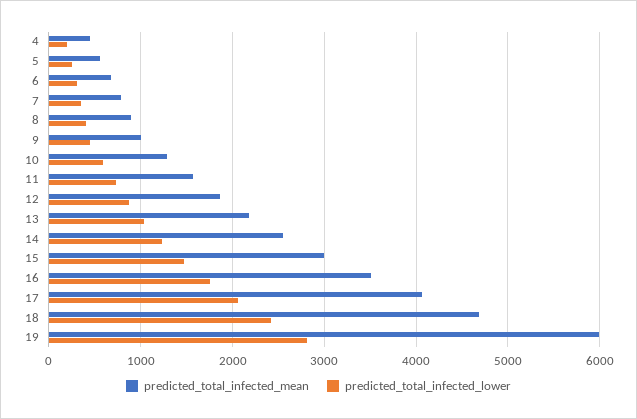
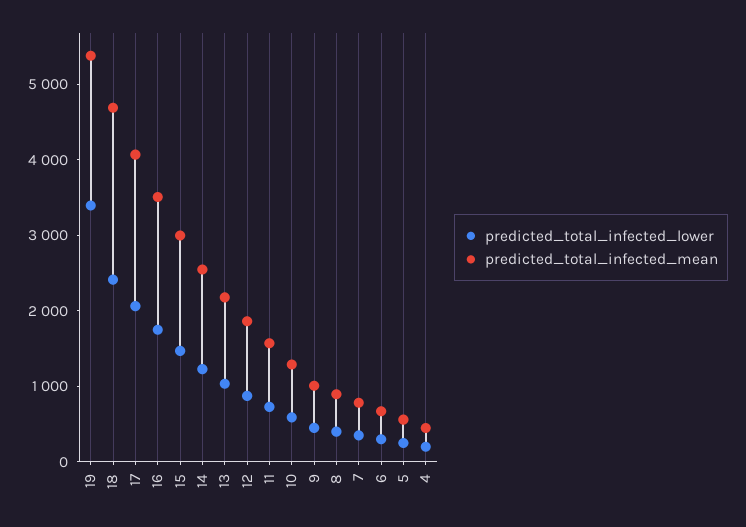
predicted_total_infected_mean, 19: 6000 -> 5400
predicted_total_infected_lower, 19: 2800 -> 3400

